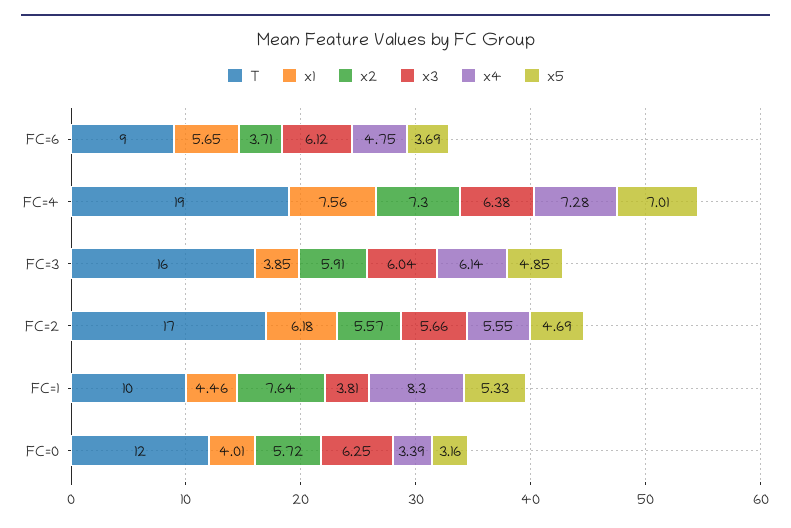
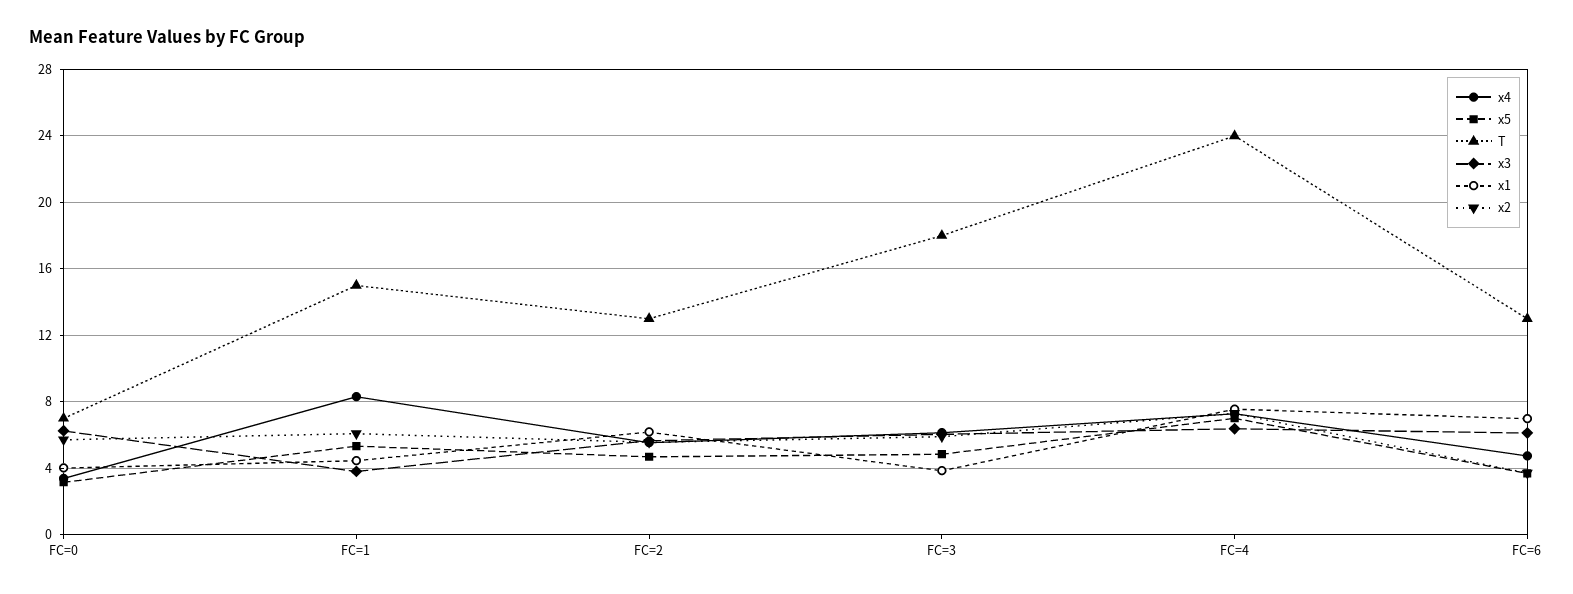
T, FC=6: 9 -> 13
x1, FC=6: 5.65 -> 7
T, FC=4: 19 -> 24
T, FC=3: 16 -> 18
T, FC=2: 17 -> 13
T, FC=1: 10 -> 15
x2, FC=1: 7.64 -> 6
T, FC=0: 12 -> 7

